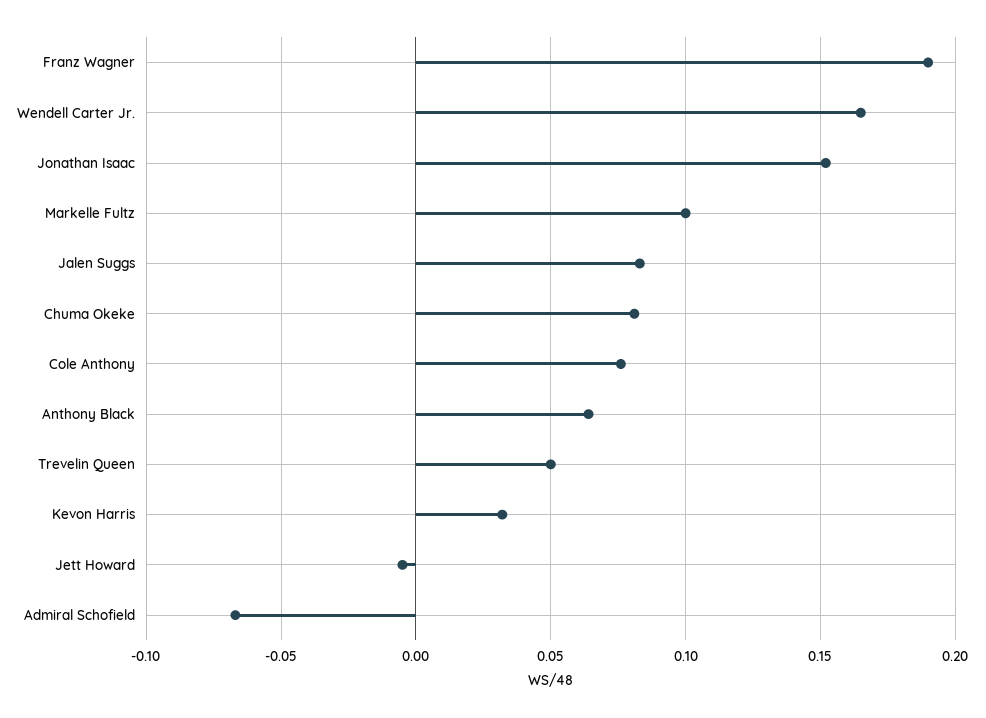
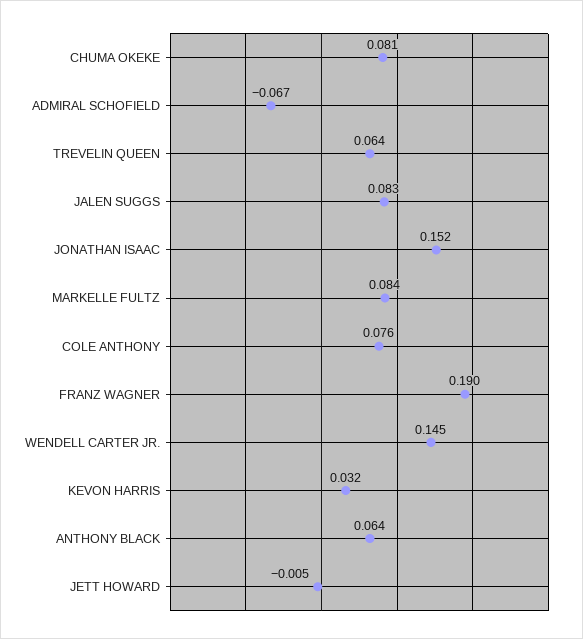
Wendell Carter Jr.: 0.165 -> 0.145
Markelle Fultz: 0.1 -> 0.084
Trevelin Queen: 0.05 -> 0.064

